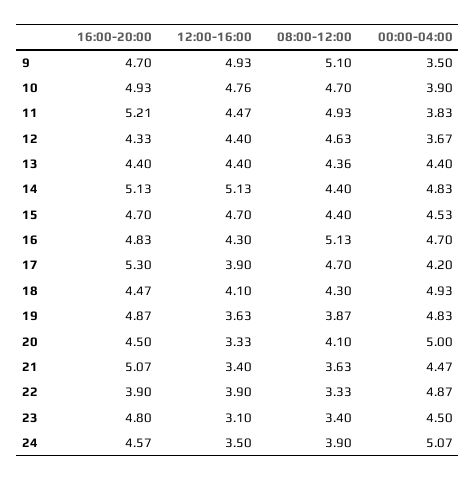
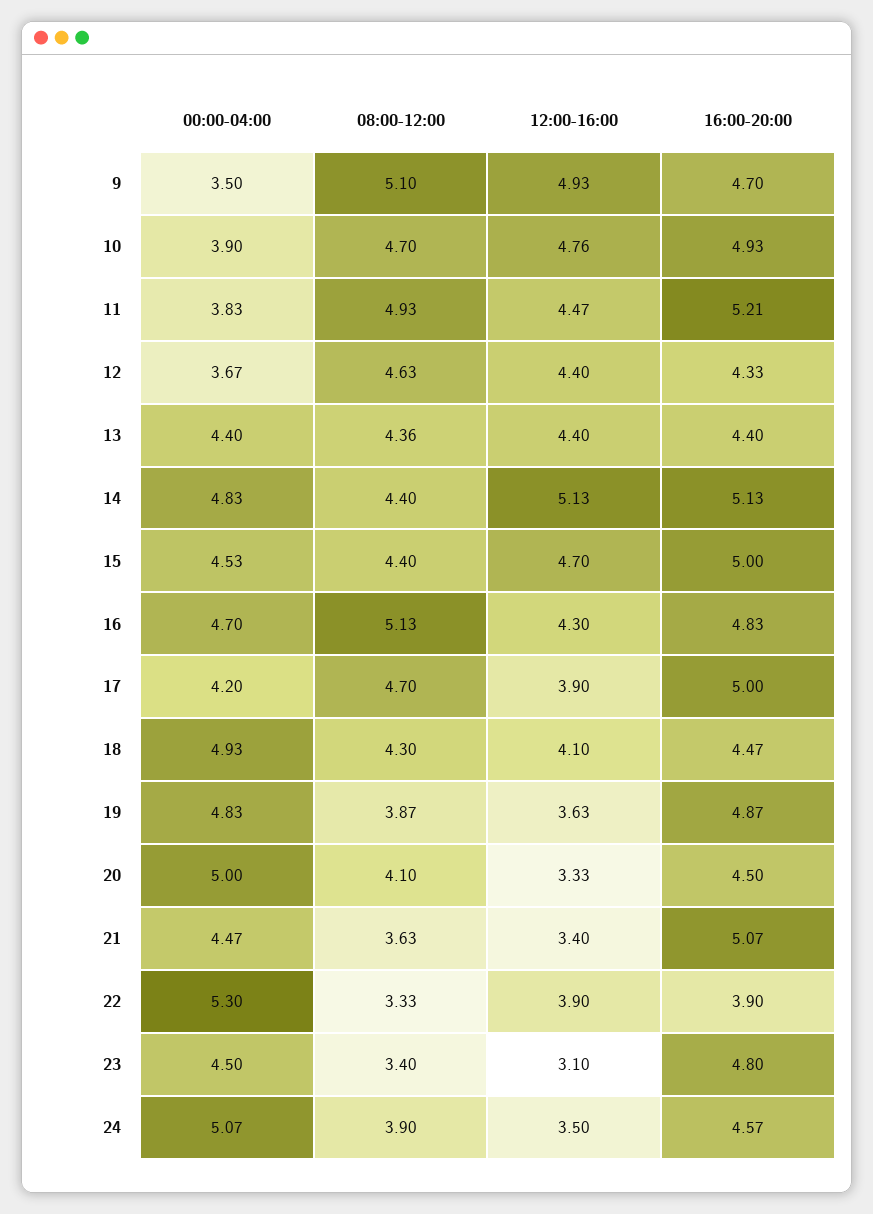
16:00-20:00, 15: 4.7 -> 5
16:00-20:00, 17: 5.3 -> 5
00:00-04:00, 22: 4.87 -> 5.3

